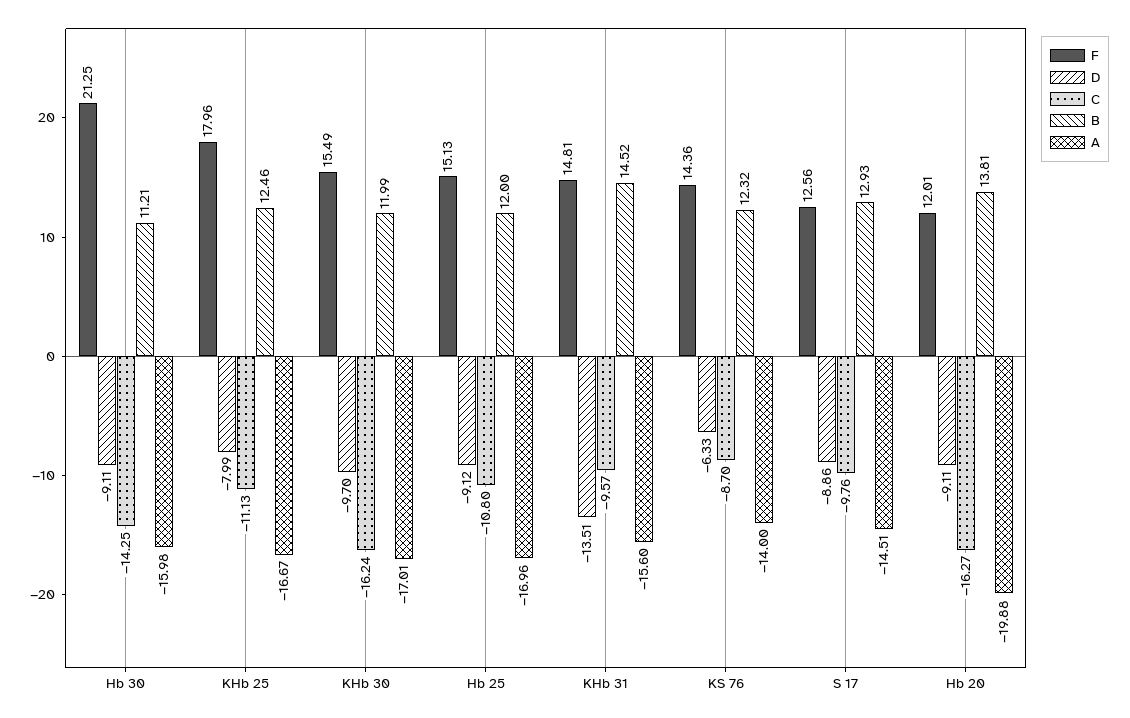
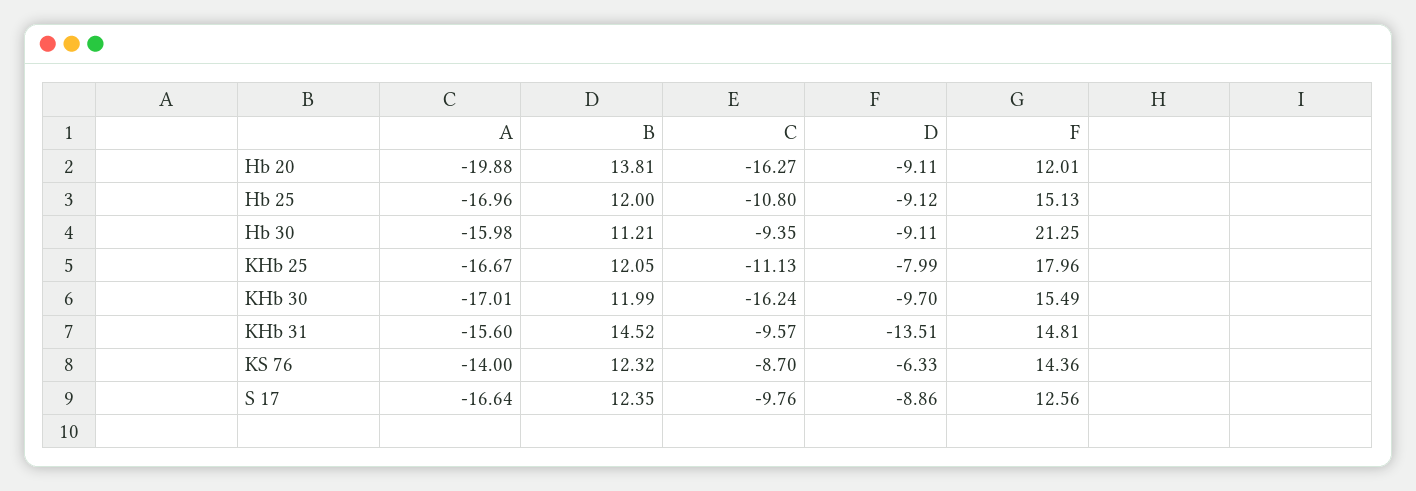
C, Hb 30: -14.25 -> -9.35
B, KHb 25: 12.46 -> 12.05
B, S 17: 12.93 -> 12.35
A, S 17: -14.51 -> -16.64

